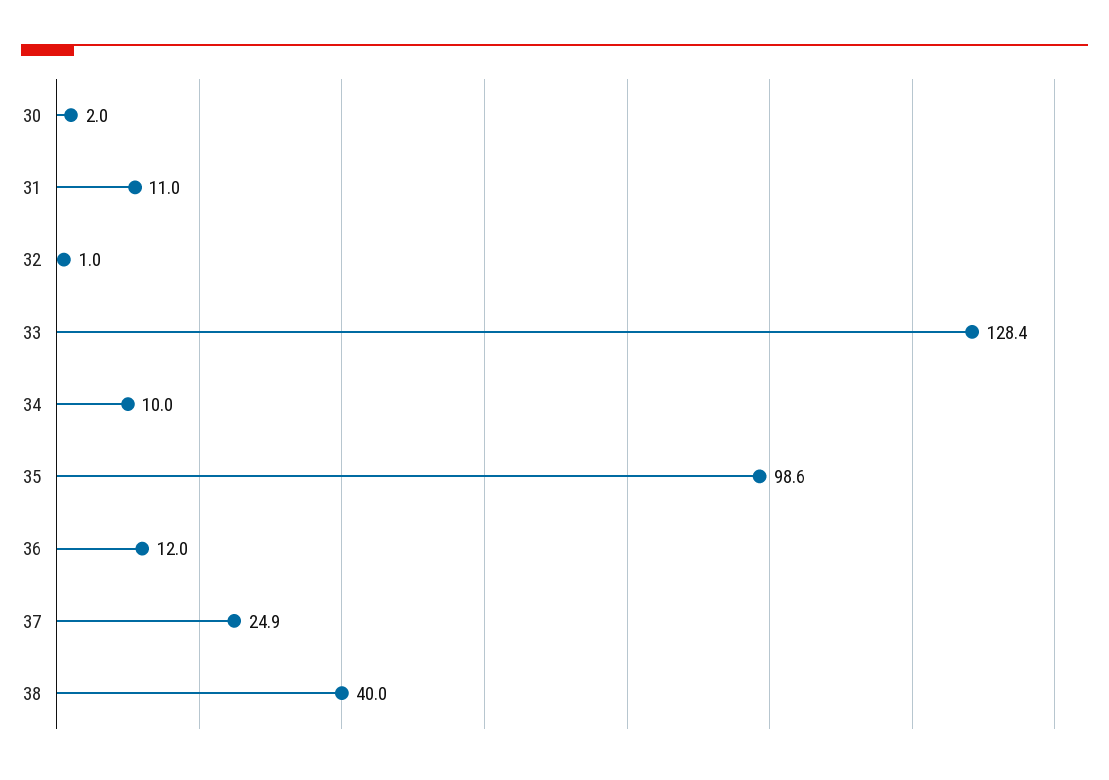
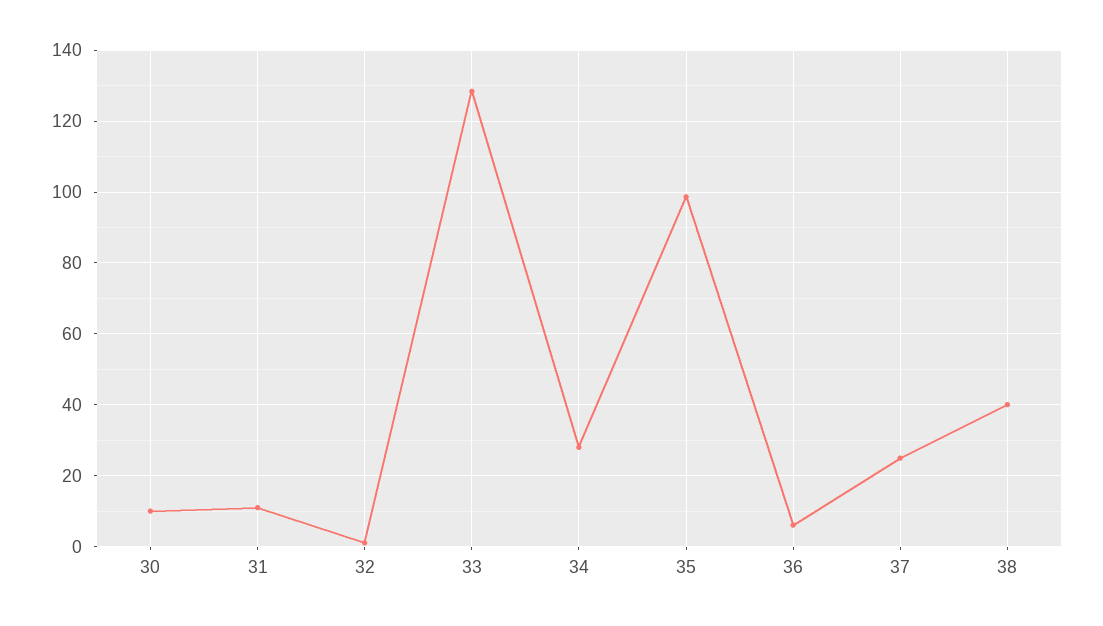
30: 2 -> 10
34: 10 -> 28
36: 12 -> 6

